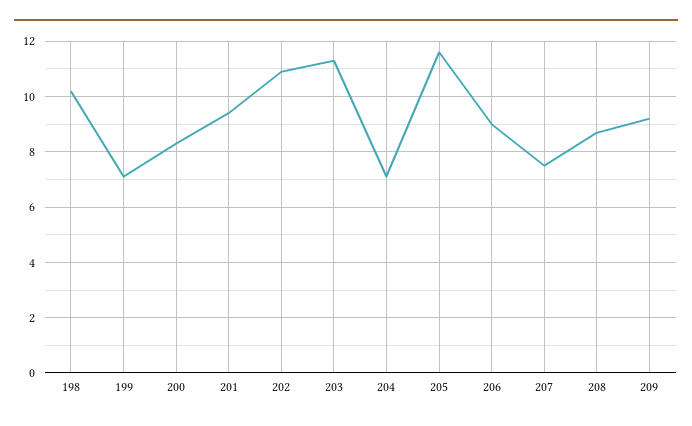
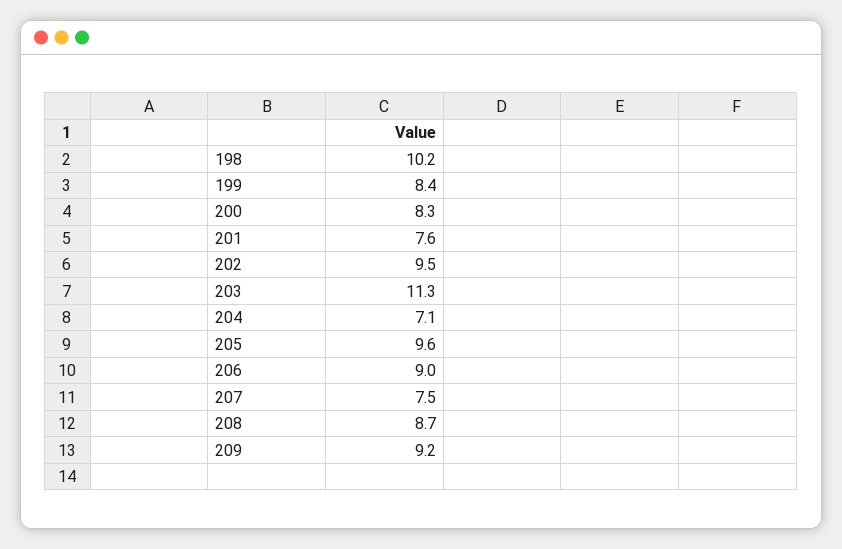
199: 7 -> 8.4
201: 9.5 -> 7.6
202: 11 -> 9.5
205: 11.5 -> 9.6

